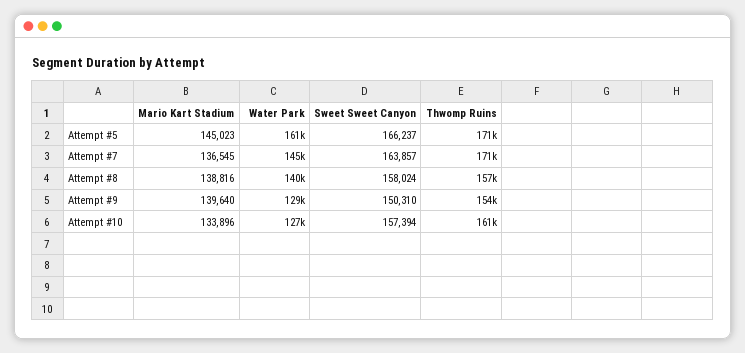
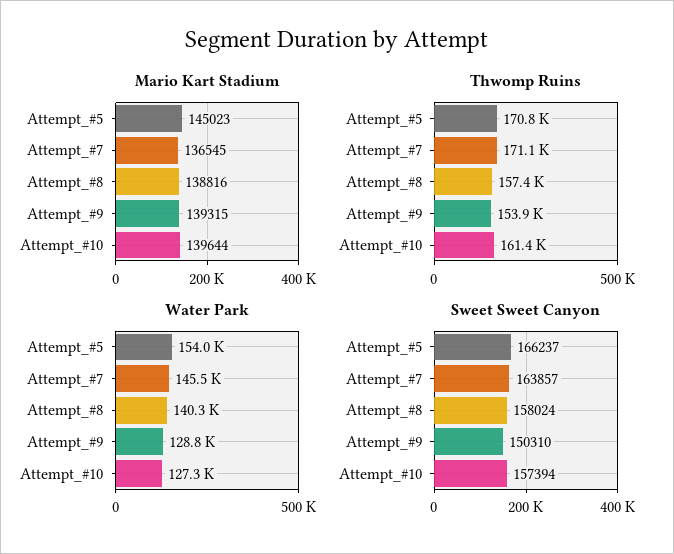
Water Park, Attempt #5: 161000 -> 154000
Mario Kart Stadium, Attempt #9: 139640 -> 139315
Mario Kart Stadium, Attempt #10: 133896 -> 139644

